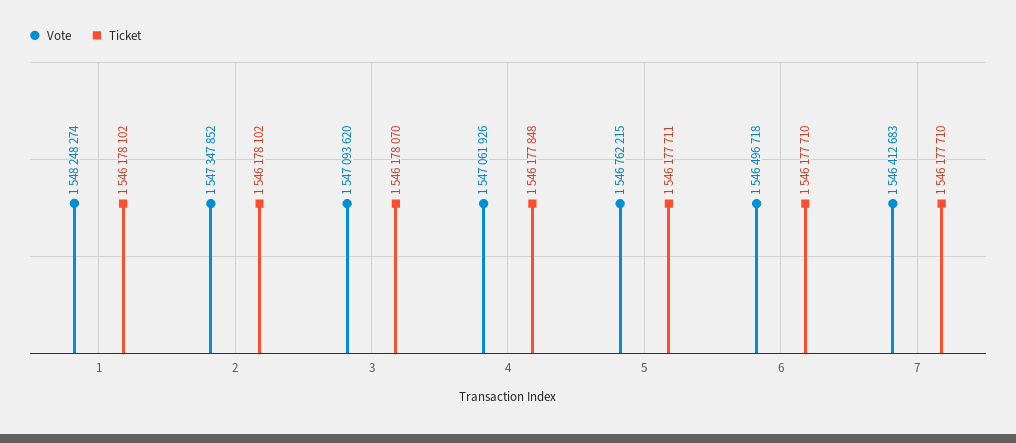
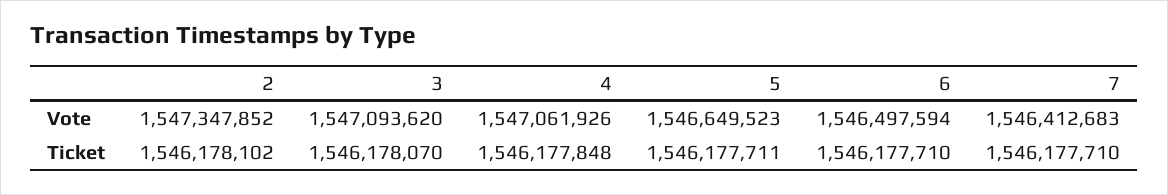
Vote, 1: 1548248274 -> none
Ticket, 1: 1546178102 -> none
Vote, 5: 1546762215 -> 1546649523
Vote, 6: 1546496718 -> 1546497594

